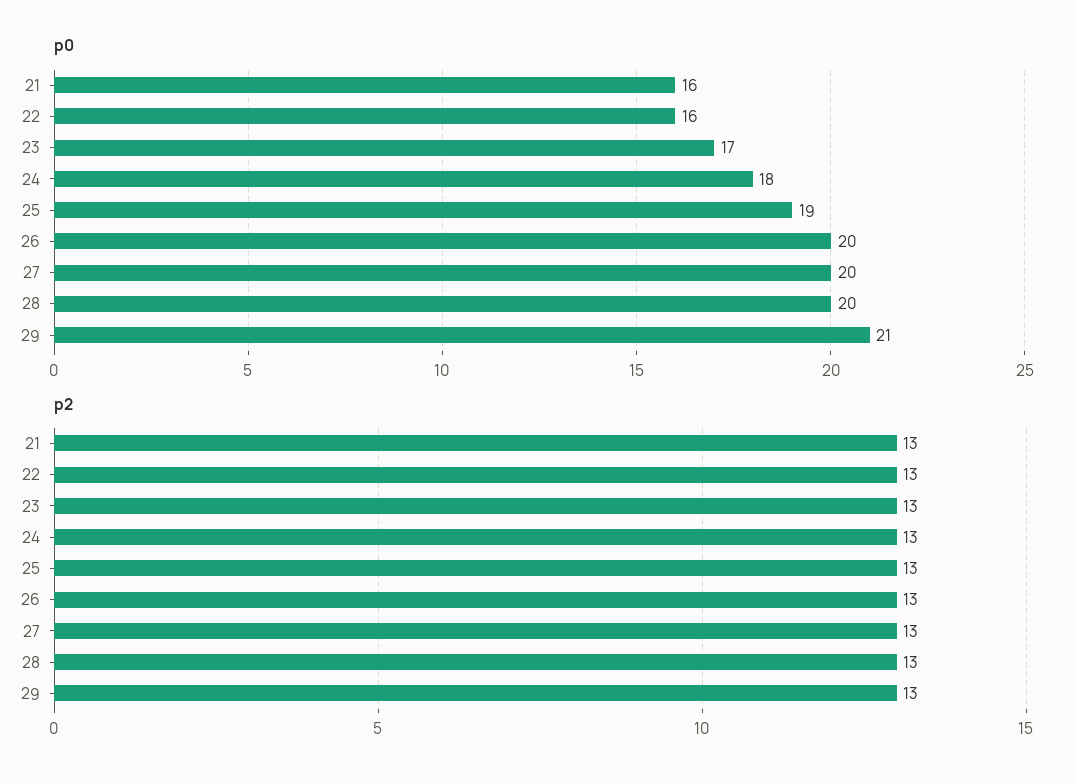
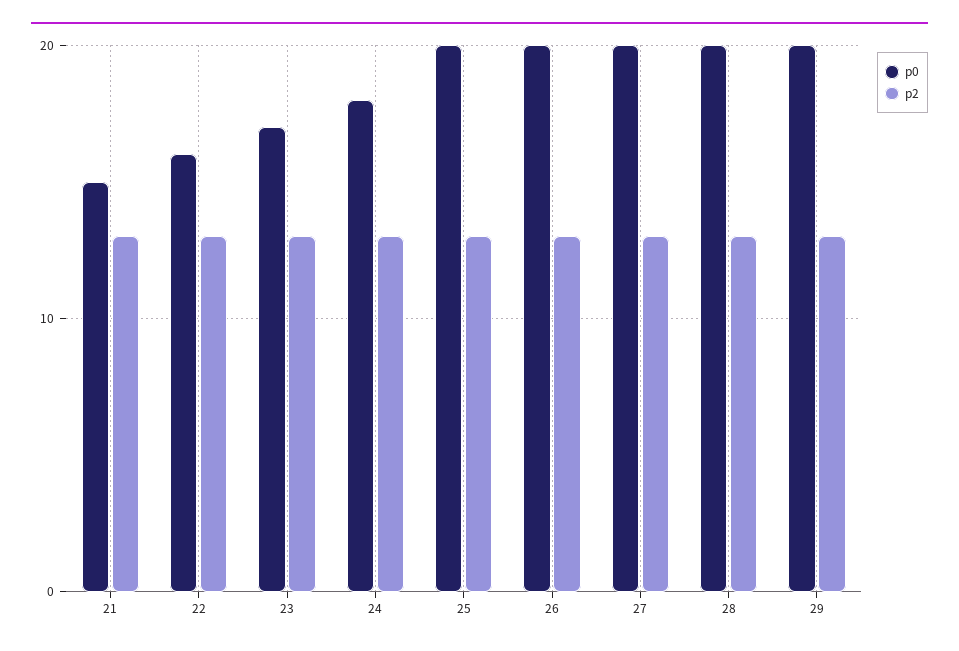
p0, 21: 16 -> 15
p0, 25: 19 -> 20
p0, 29: 21 -> 20

